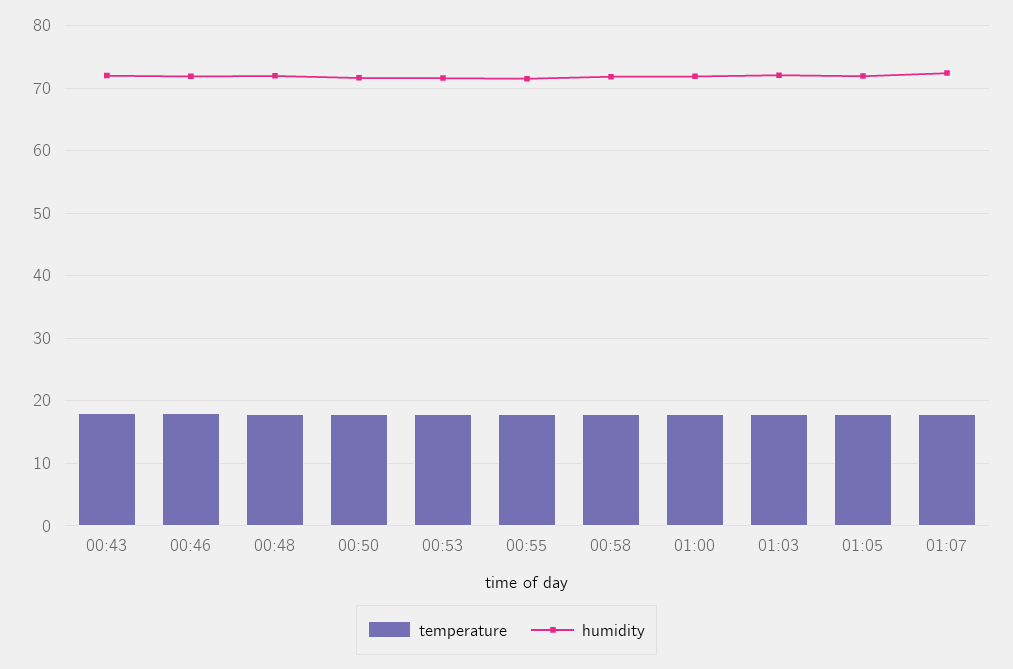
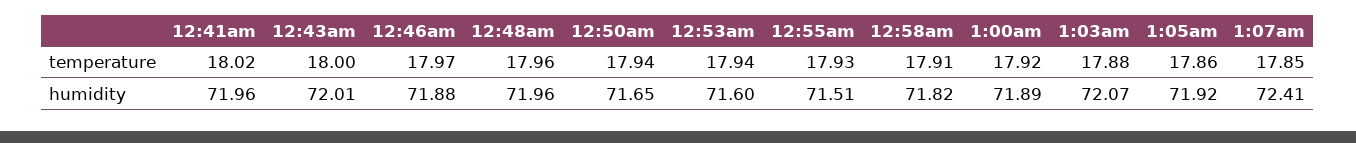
temperature, 12:41am: none -> 18.02
humidity, 12:41am: none -> 71.96

